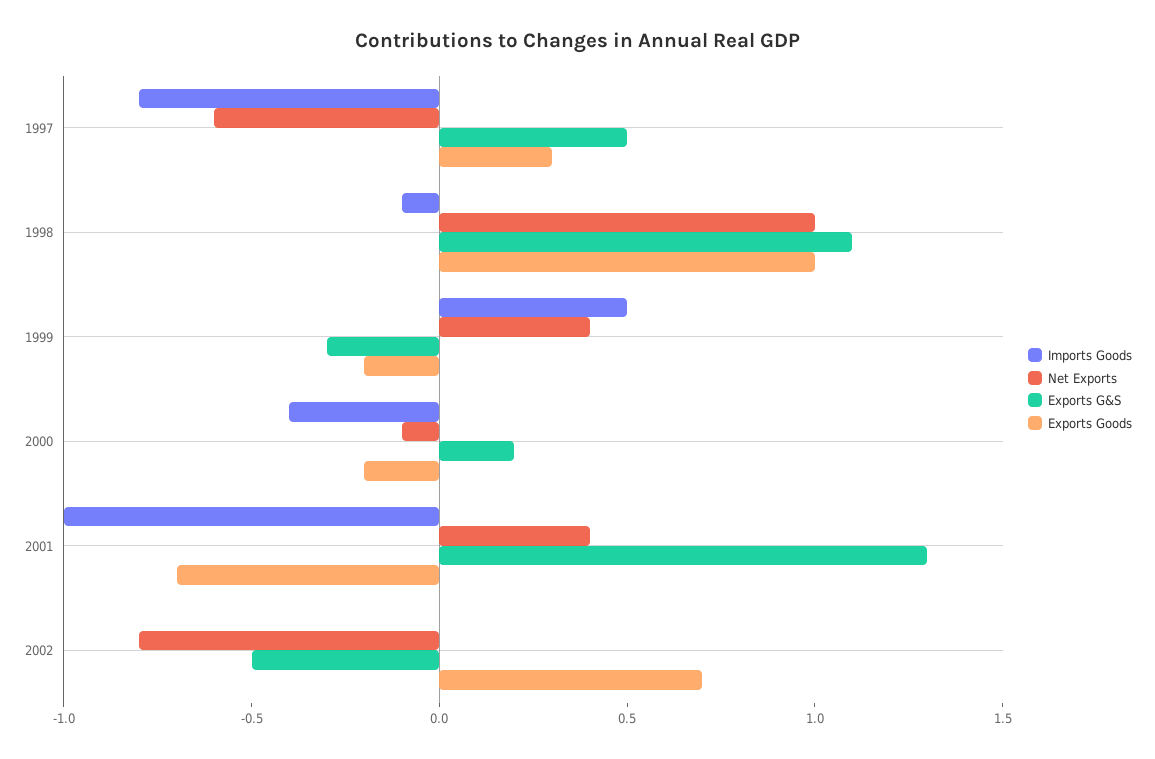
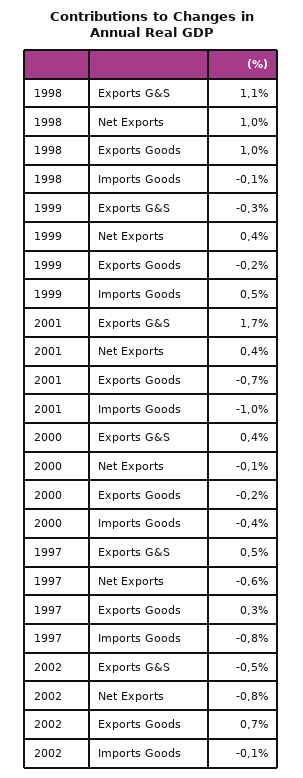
Exports G&S, 2000: 0.2 -> 0.4
Exports G&S, 2001: 1.3 -> 1.7
Imports Goods, 2002: 0 -> -0.1

